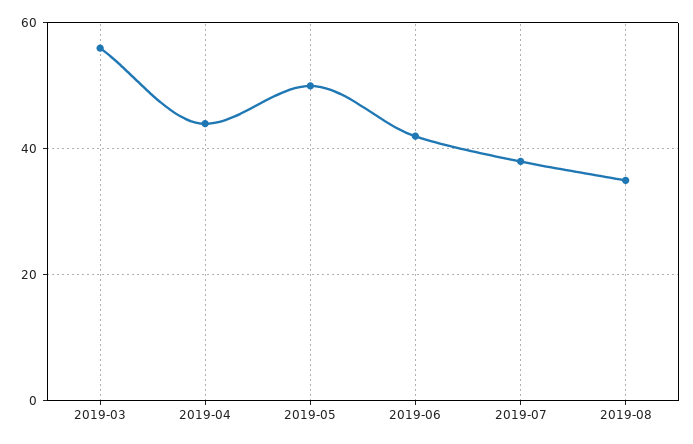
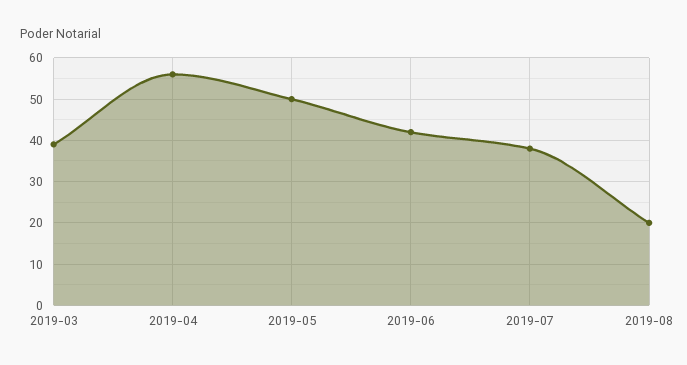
2019-03: 55 -> 40
2019-04: 45 -> 55
2019-08: 35 -> 20

